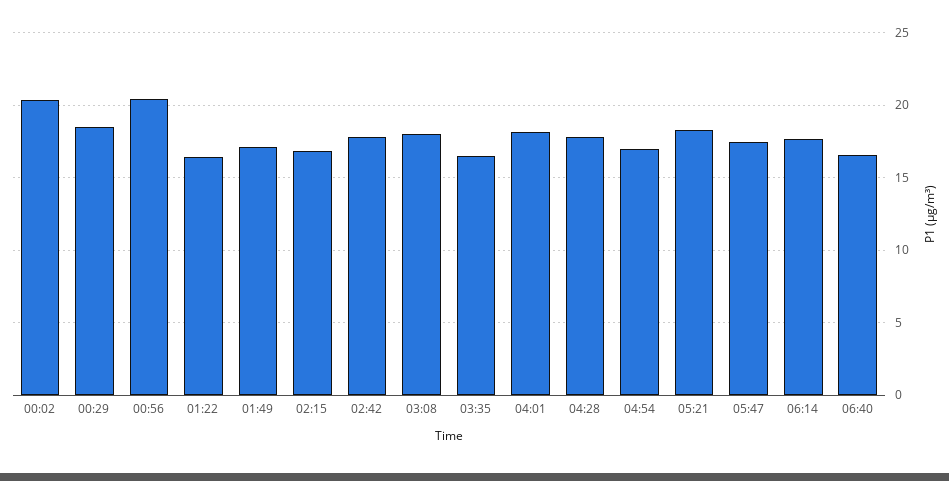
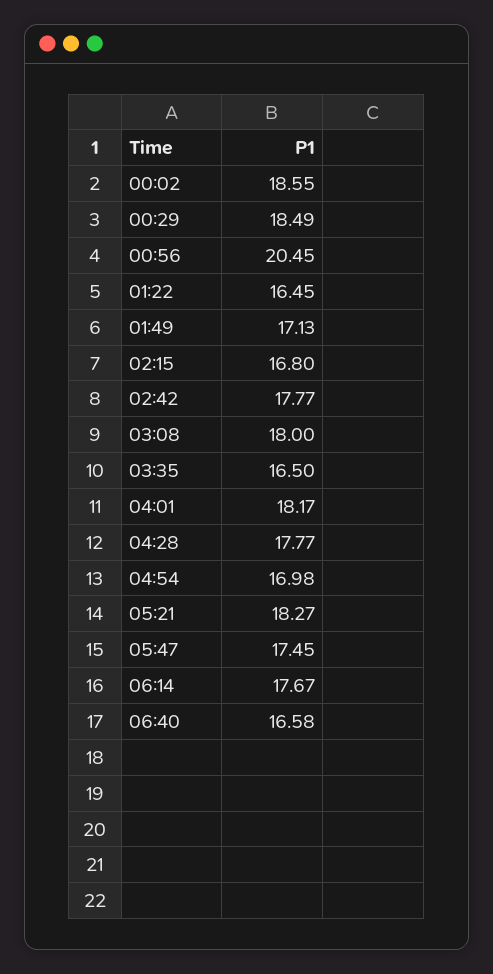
00:02: 20.5 -> 18.55

